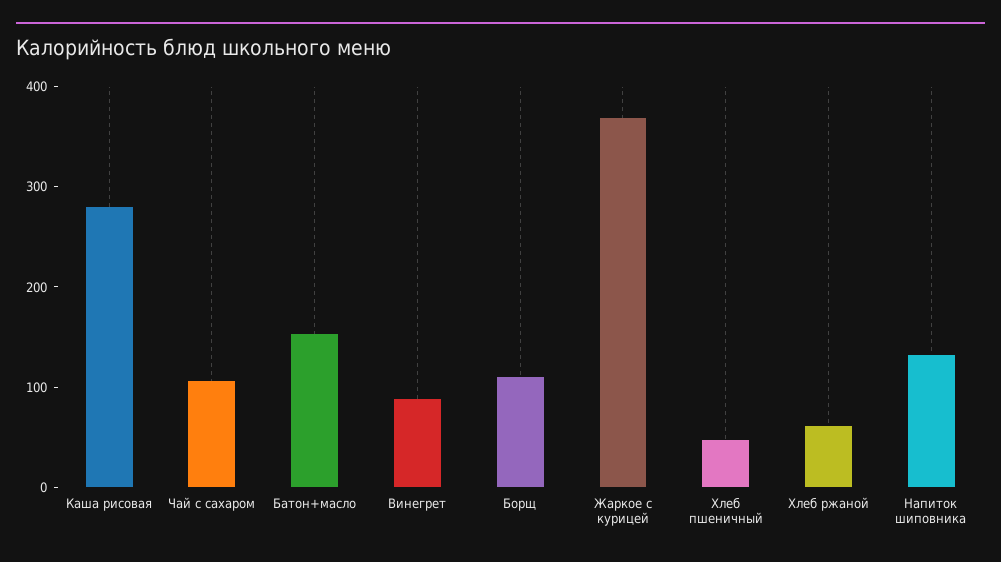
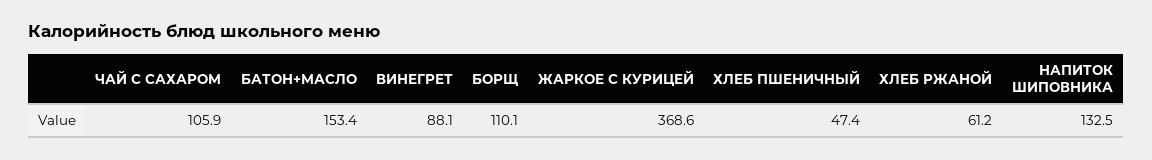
Каша рисовая: 280 -> none

